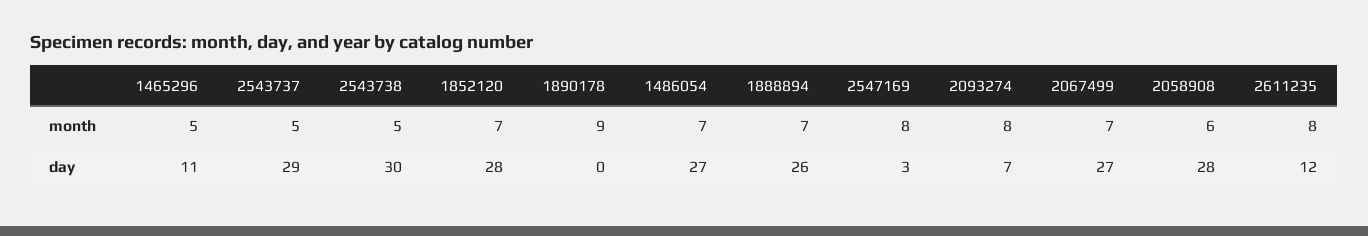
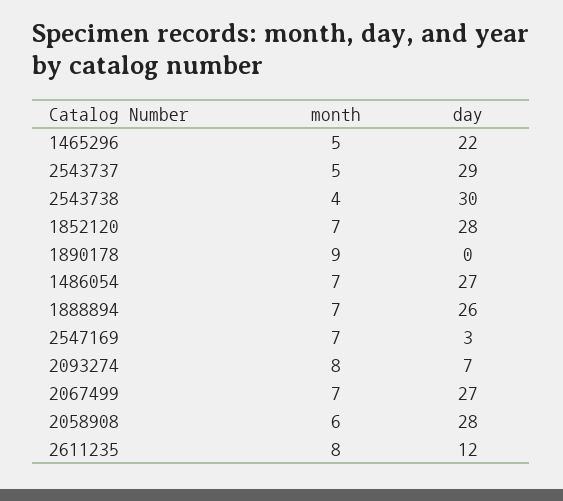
2543738, month: 5 -> 4
2547169, month: 8 -> 7
1465296, day: 11 -> 22

